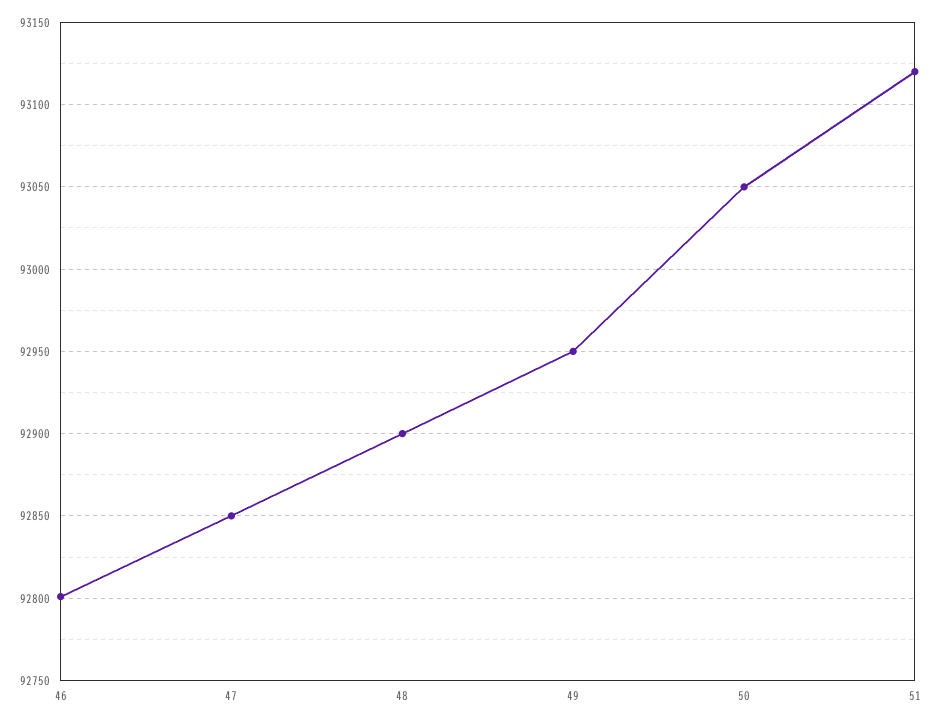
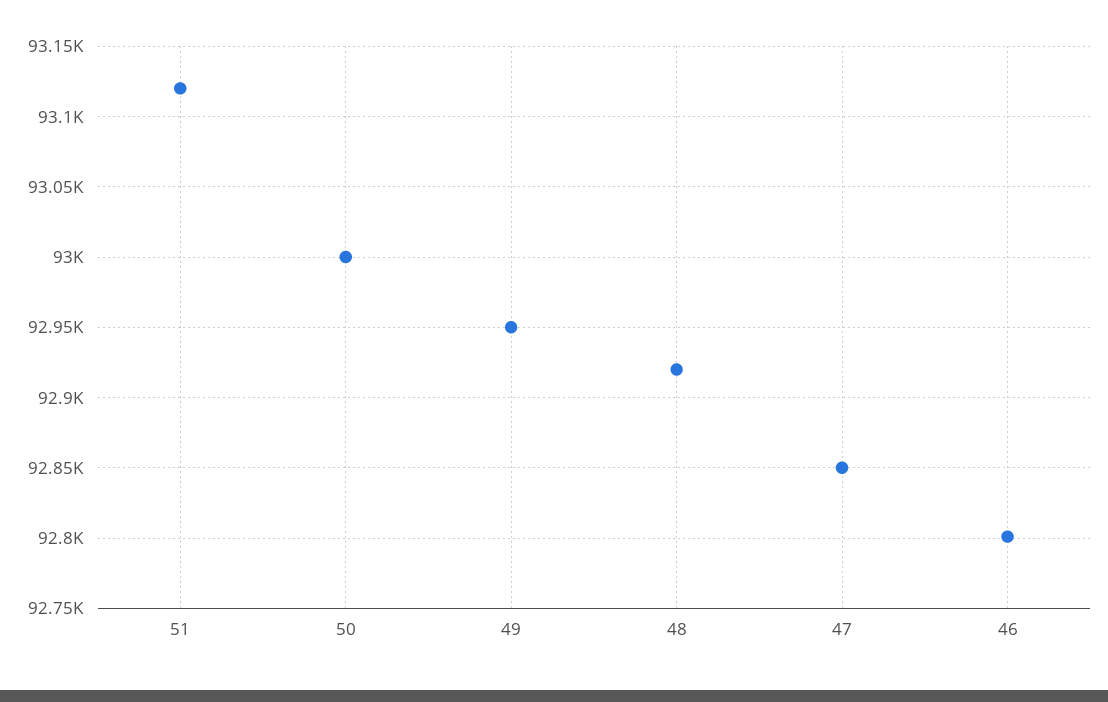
48: 92900 -> 92920
50: 93050 -> 93000

